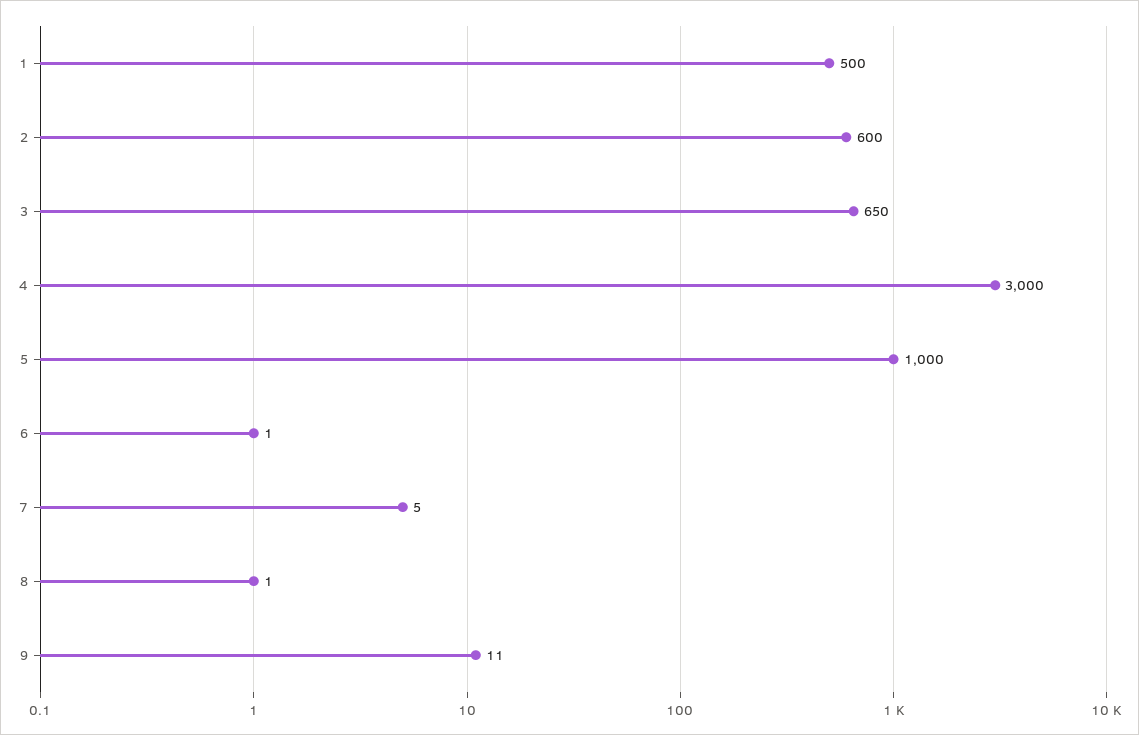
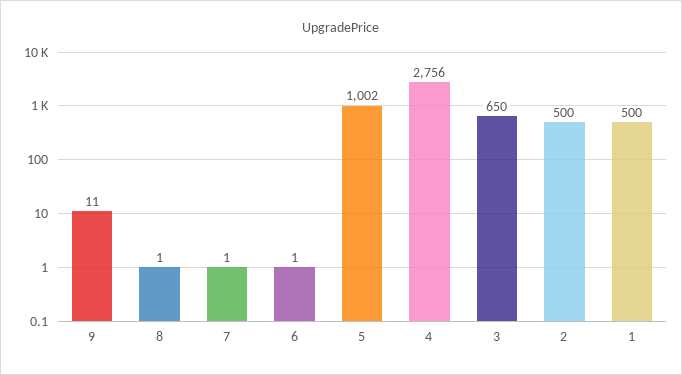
2: 600 -> 500
4: 3000 -> 2756
5: 1000 -> 1002
7: 5 -> 1

